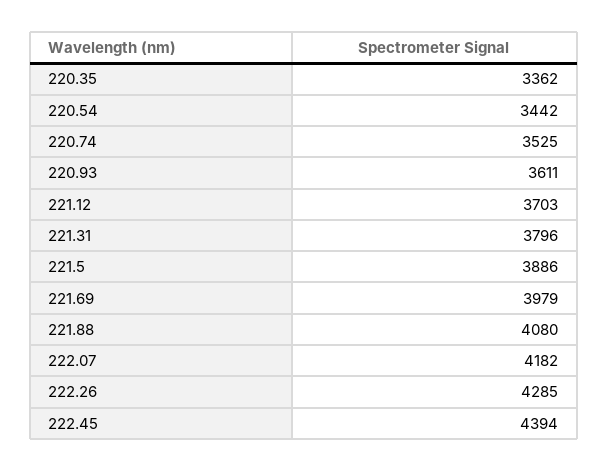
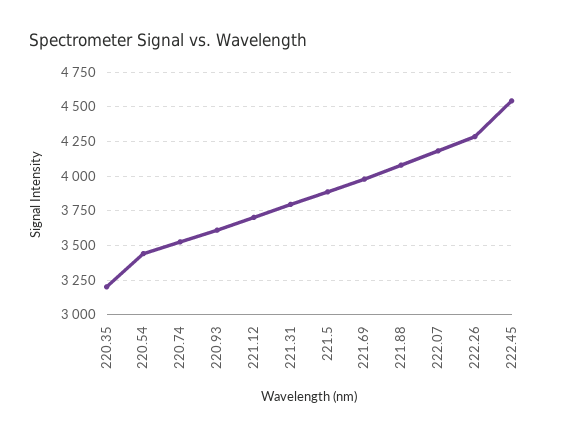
220.35: 3362 -> 3200
222.45: 4394 -> 4550

